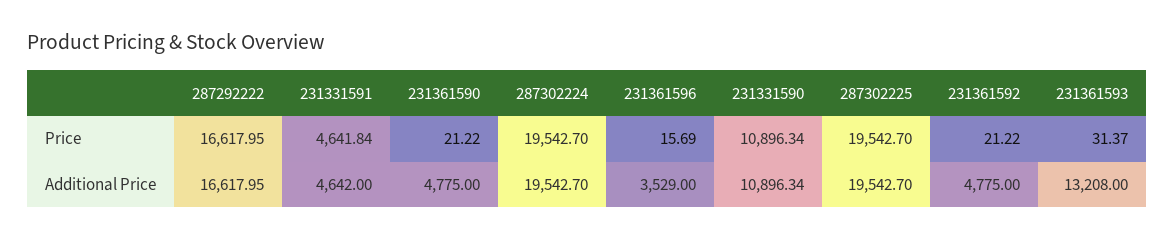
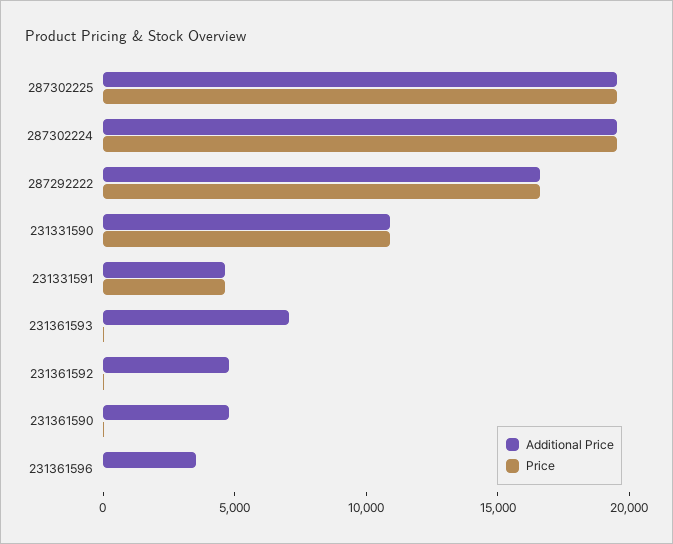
Additional Price, 231361593: 13208 -> 7000

